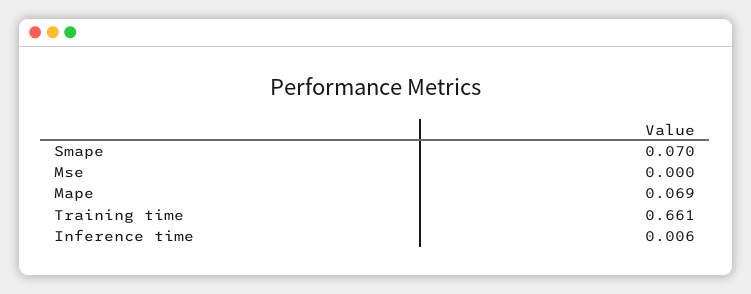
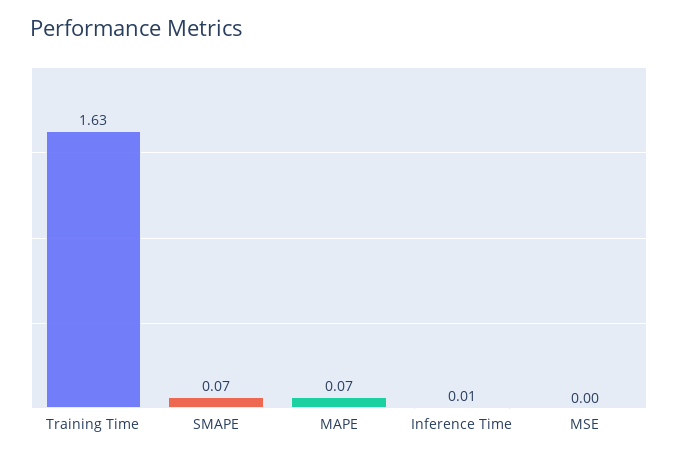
Training time: 0.661 -> 1.63

